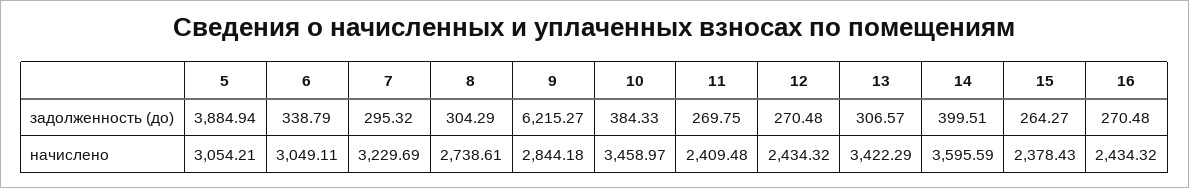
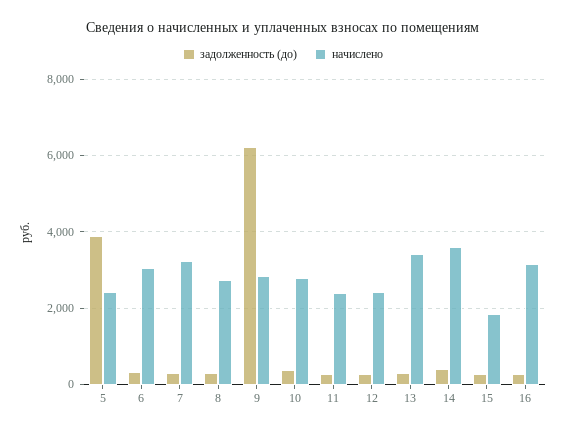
начислено, 5: 3054.21 -> 2400
начислено, 10: 3458.97 -> 2800
начислено, 15: 2378.43 -> 1800
начислено, 16: 2434.32 -> 3200

